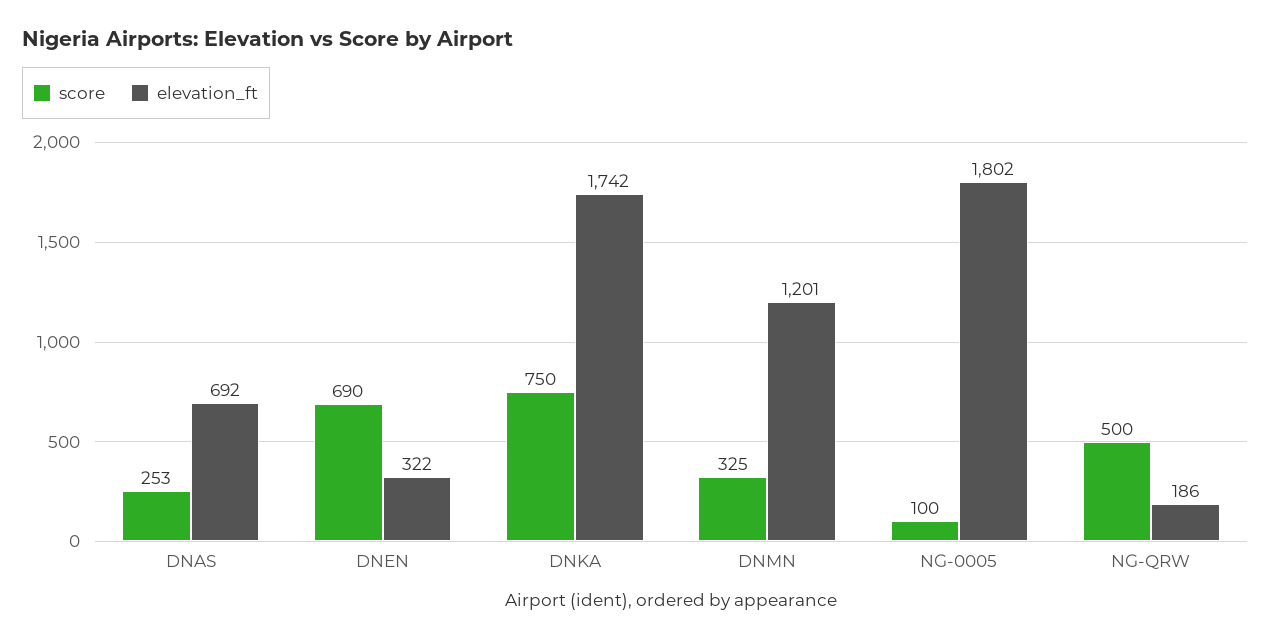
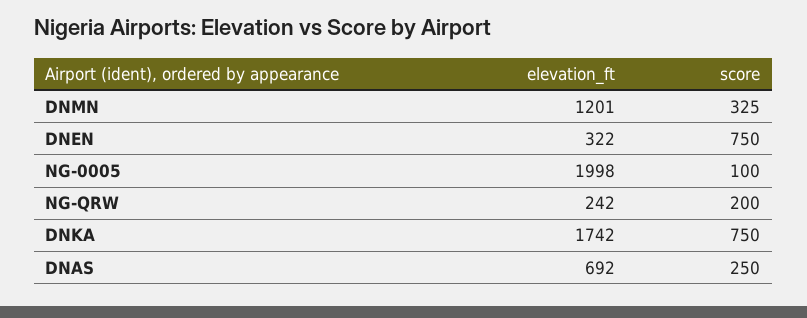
score, DNAS: 253 -> 250
score, DNEN: 690 -> 750
elevation_ft, NG-0005: 1802 -> 1998
score, NG-QRW: 500 -> 200
elevation_ft, NG-QRW: 186 -> 242

